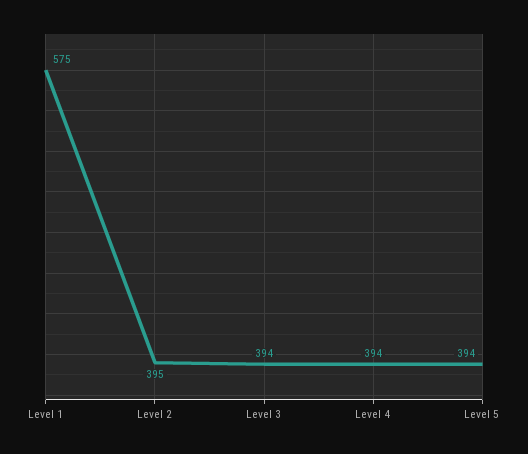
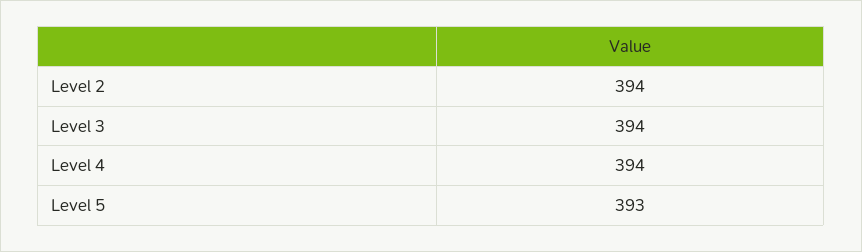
Level 1: 575 -> none
Level 2: 395 -> 394
Level 5: 394 -> 393

